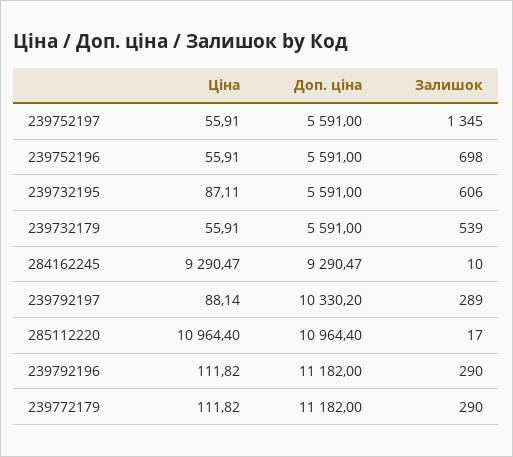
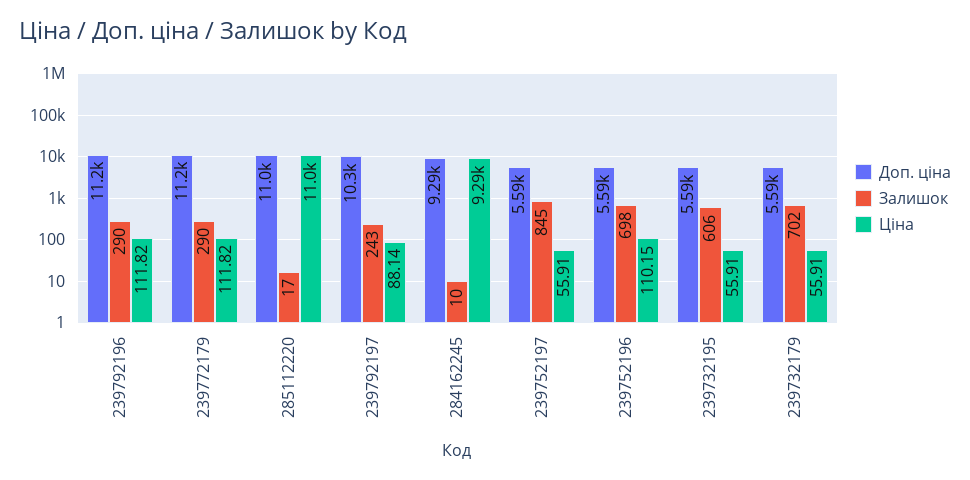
Залишок, 239752197: 1345 -> 845
Ціна, 239752196: 55.91 -> 110.15
Ціна, 239732195: 87.11 -> 55.91
Залишок, 239732179: 539 -> 702
Залишок, 239792197: 289 -> 243

